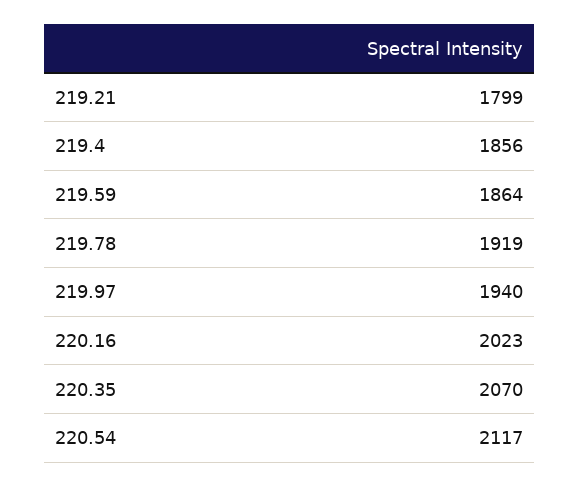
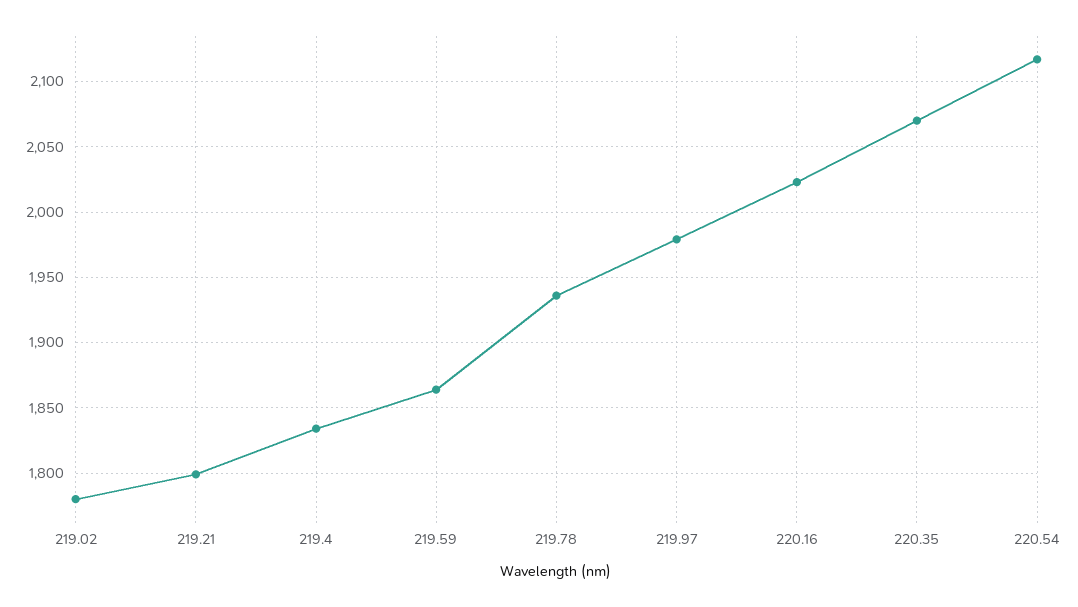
219.4: 1856 -> 1835
219.78: 1919 -> 1935
219.97: 1940 -> 1980
219.02: none -> 1780

